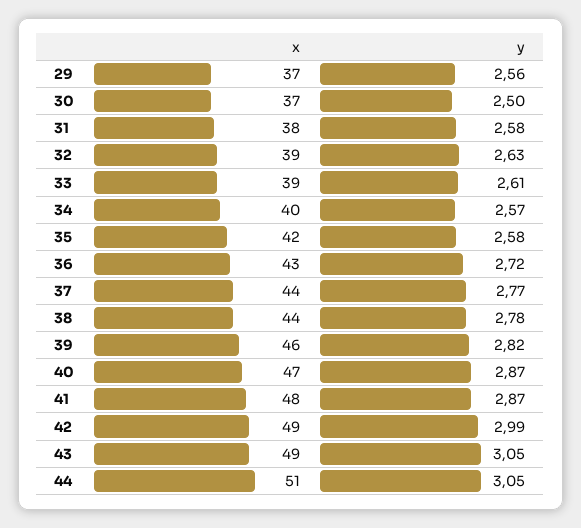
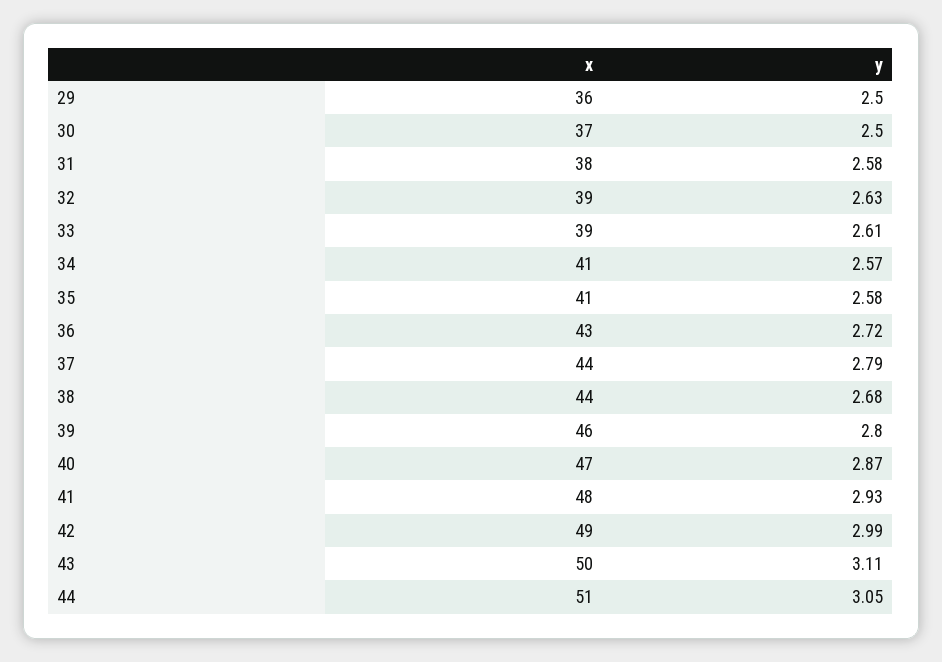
x, 29: 37 -> 36
y, 29: 2.56 -> 2.5
x, 34: 40 -> 41
x, 35: 42 -> 41
y, 37: 2.77 -> 2.79
y, 38: 2.78 -> 2.68
y, 39: 2.82 -> 2.8
y, 41: 2.87 -> 2.93
x, 43: 49 -> 50
y, 43: 3.05 -> 3.11

